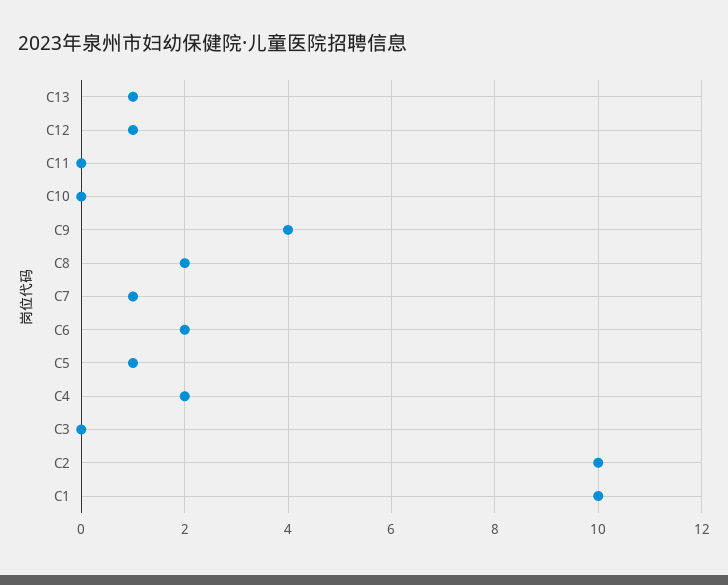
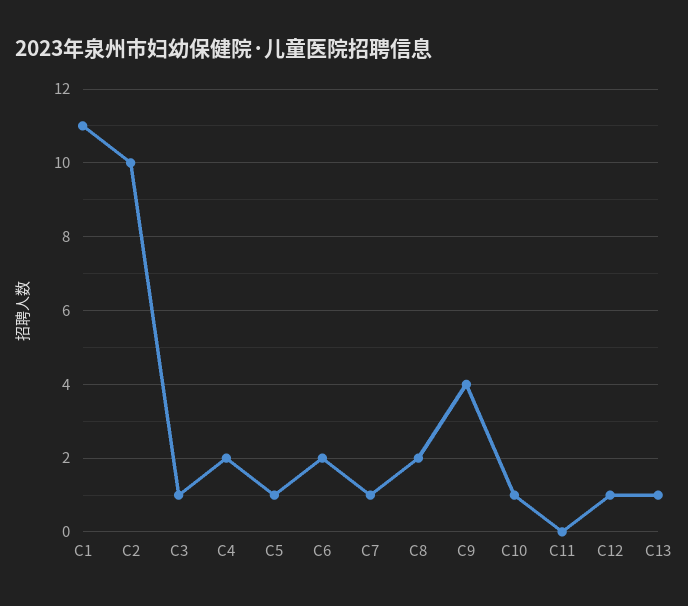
C10: 0 -> 1
C3: 0 -> 1
C1: 10 -> 11

